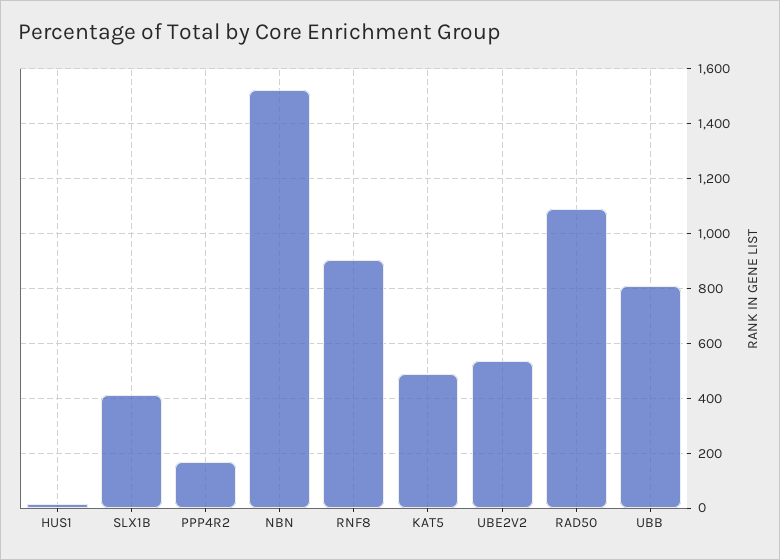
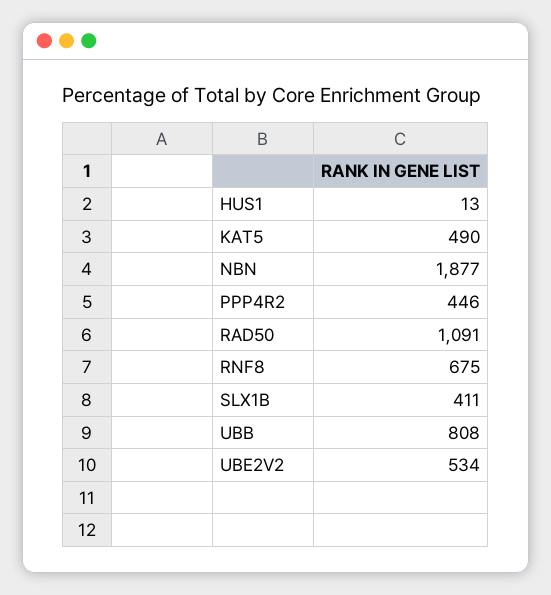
PPP4R2: 175 -> 446
NBN: 1525 -> 1877
RNF8: 900 -> 675

